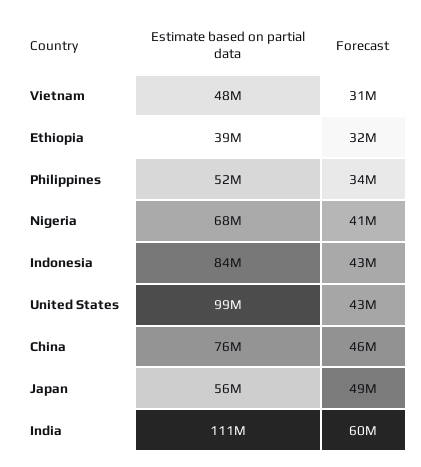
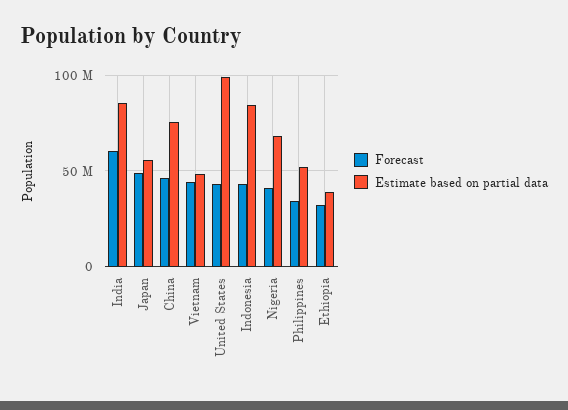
Forecast, Vietnam: 31000000 -> 45000000
Estimate based on partial data, India: 111000000 -> 85000000

